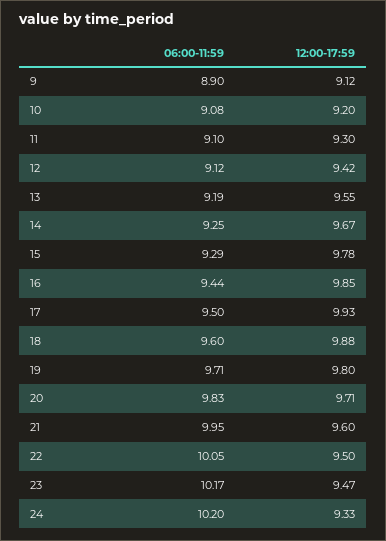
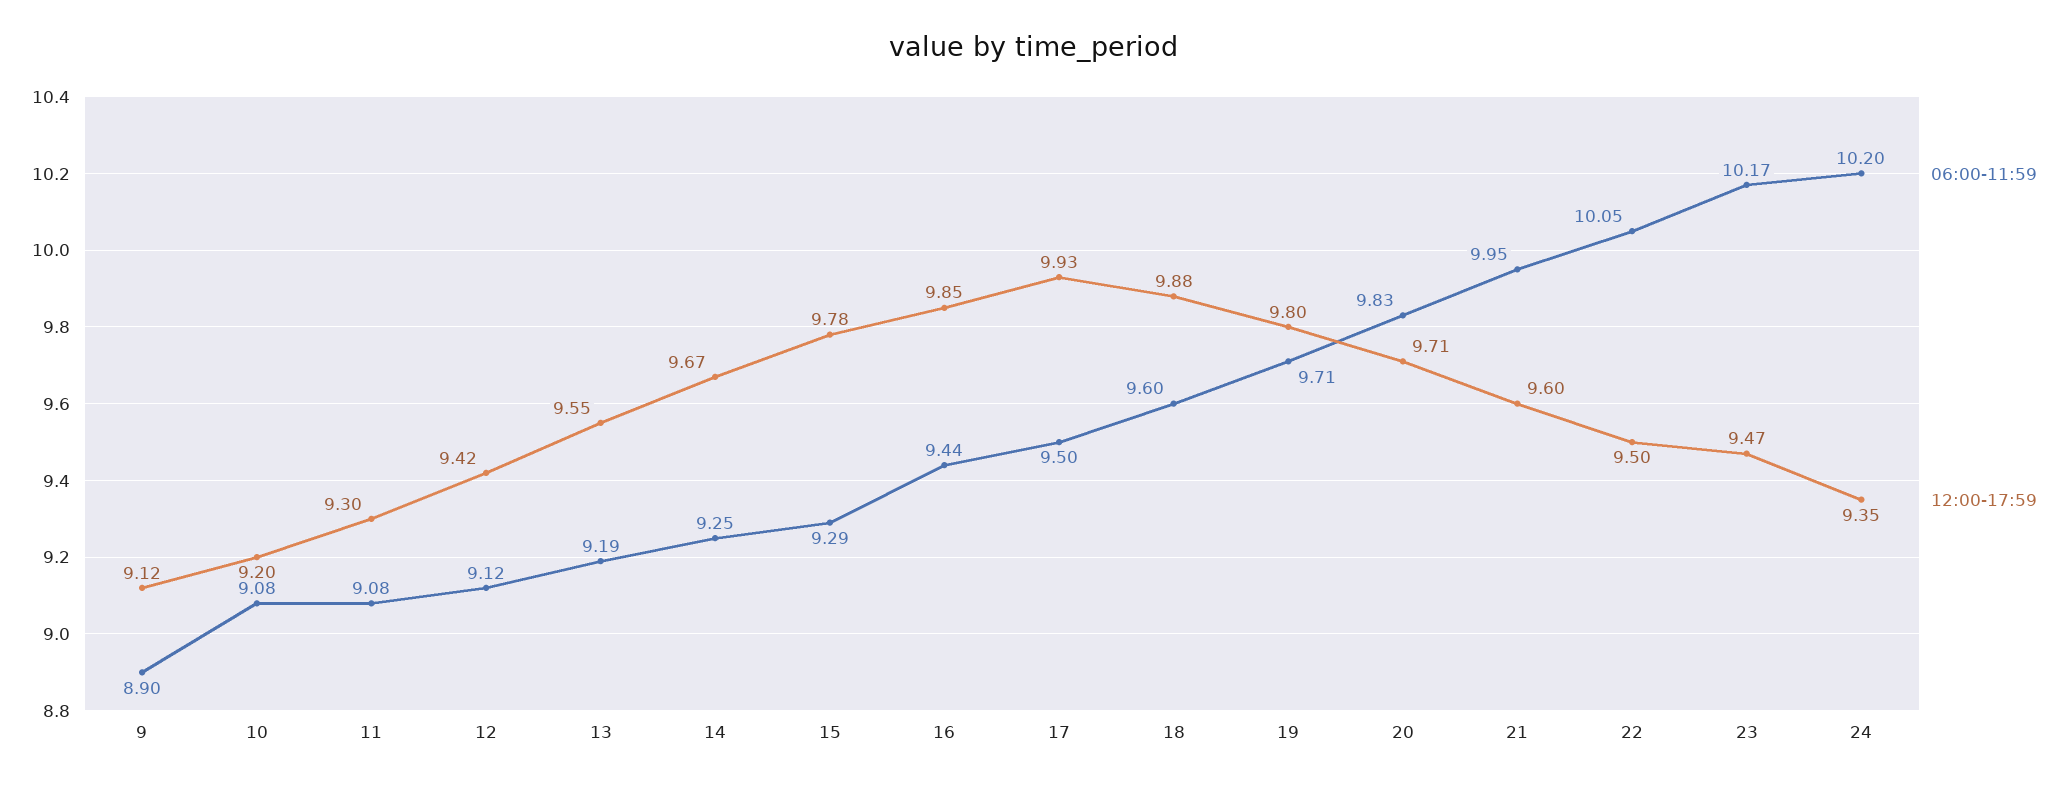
06:00-11:59, 11: 9.1 -> 9.08
12:00-17:59, 24: 9.33 -> 9.35

